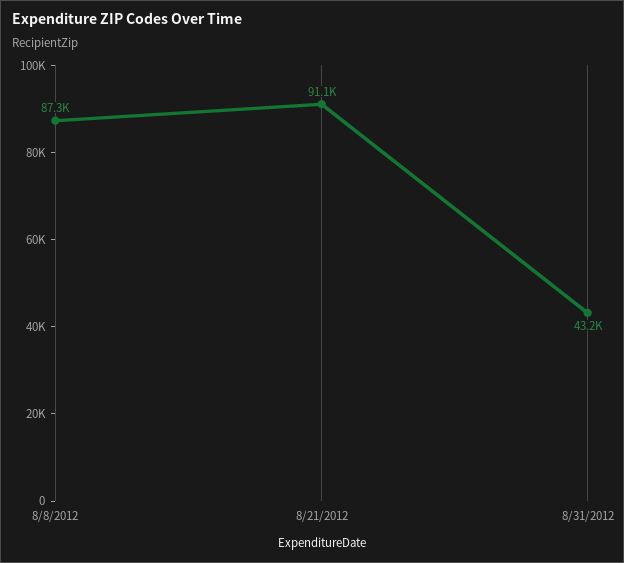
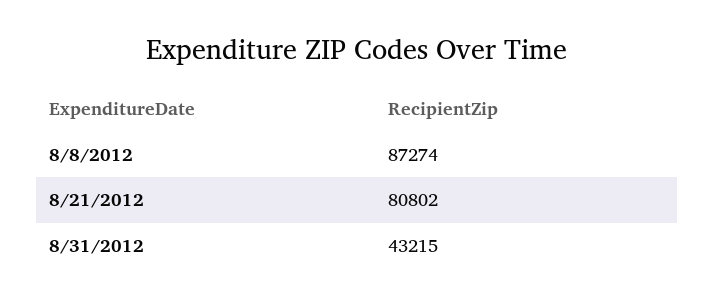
8/21/2012: 91100 -> 80802

